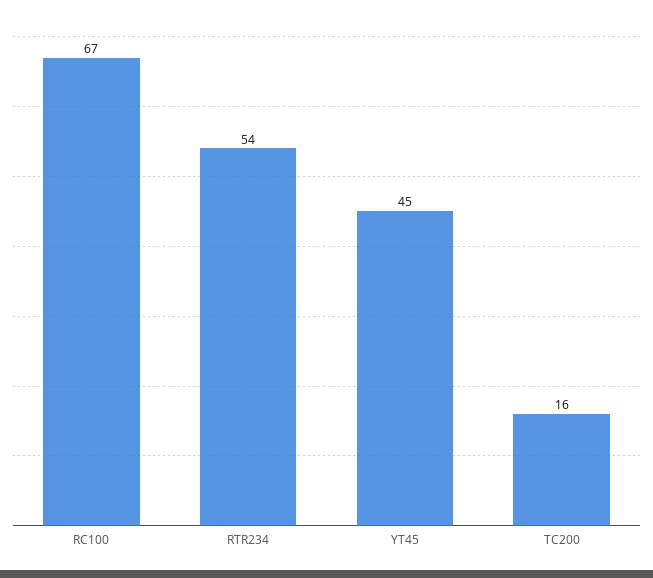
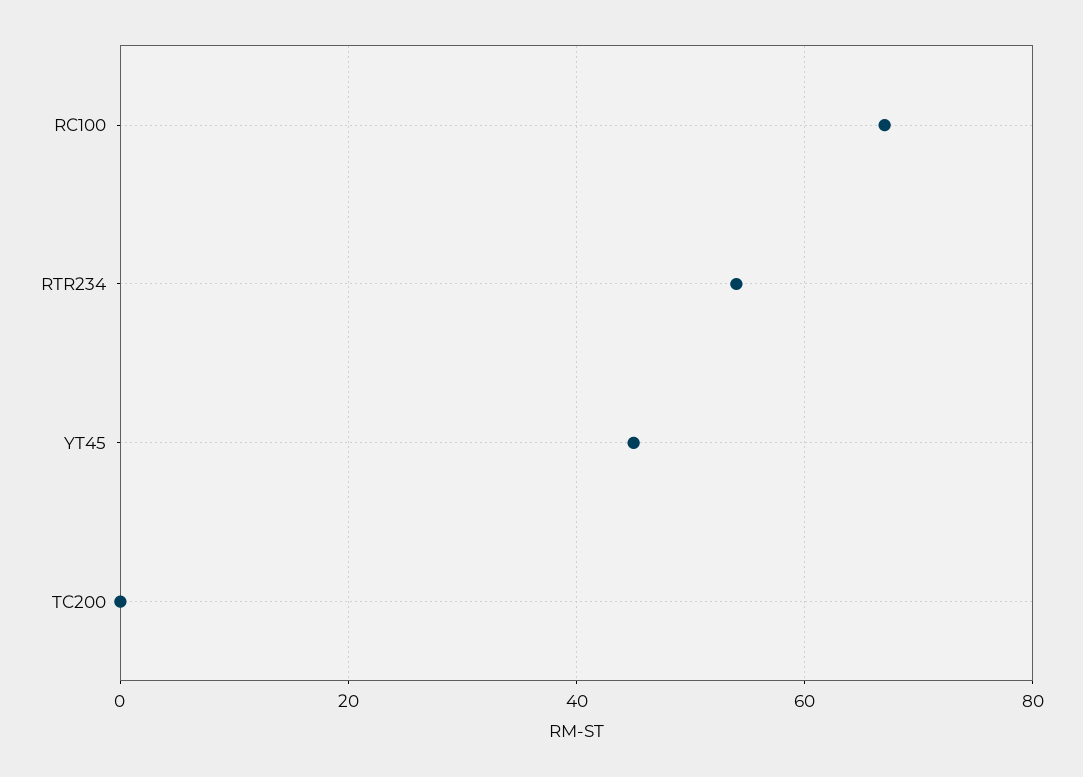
TC200: 16 -> 0

